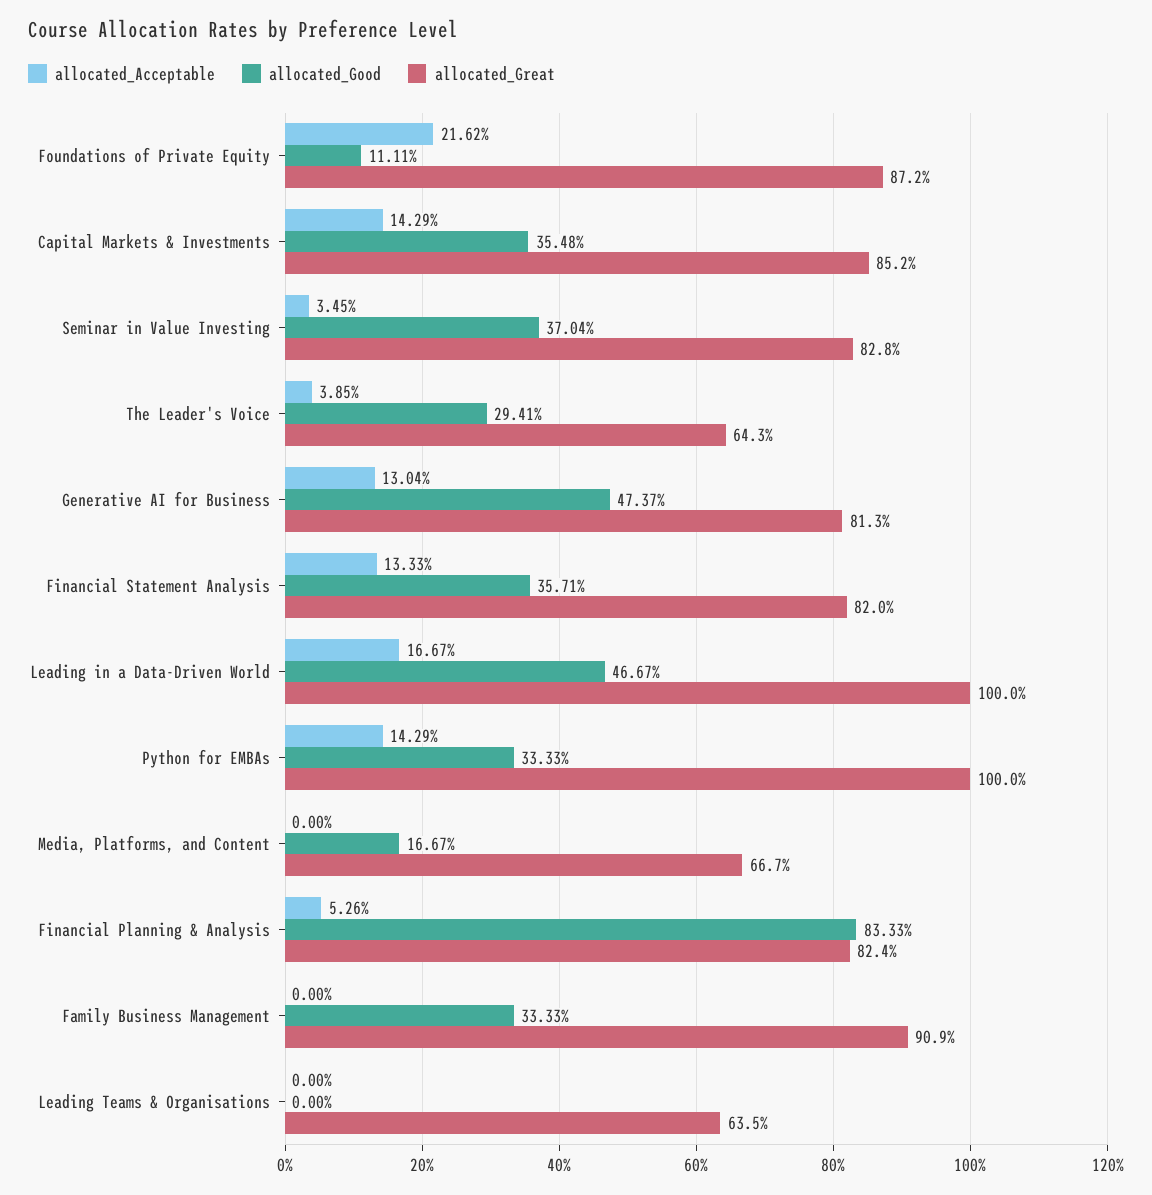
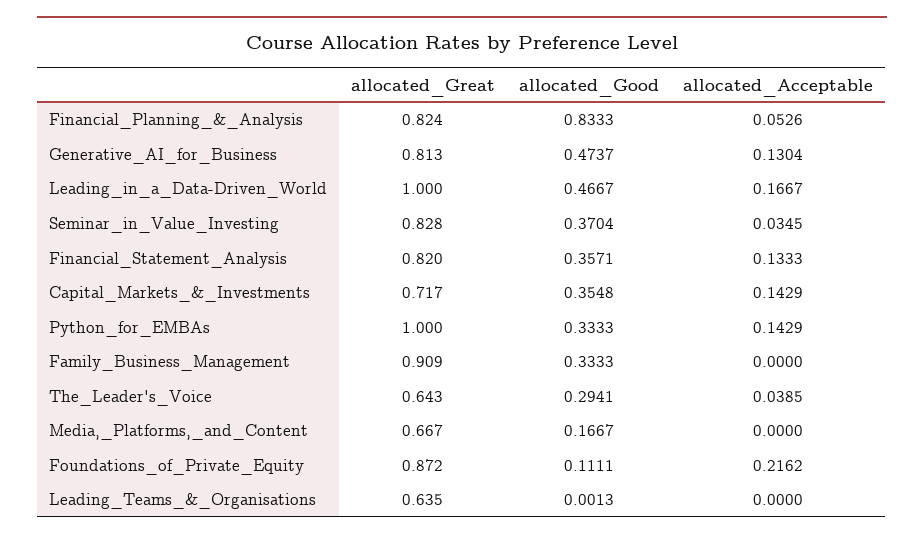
allocated_Great, Capital Markets & Investments: 0.852 -> 0.717
allocated_Good, Leading Teams & Organisations: 0 -> 0.0013

